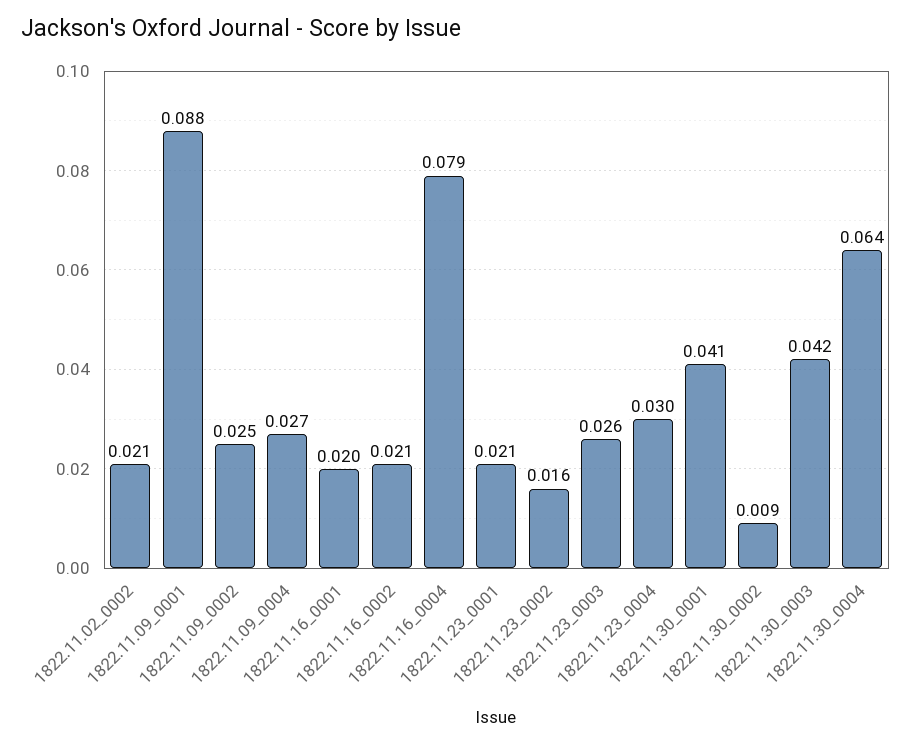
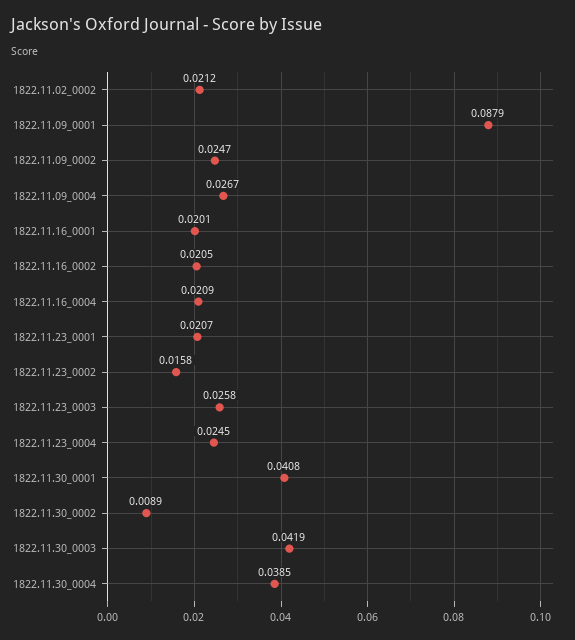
1822.11.16_0004: 0.079 -> 0.0209
1822.11.23_0004: 0.03 -> 0.0245
1822.11.30_0004: 0.064 -> 0.0385

